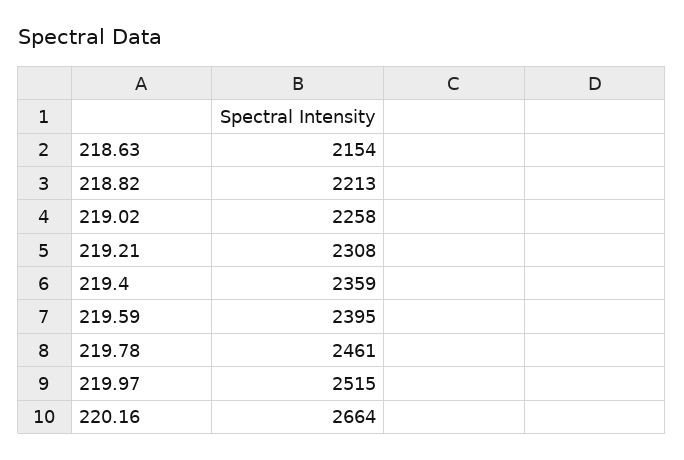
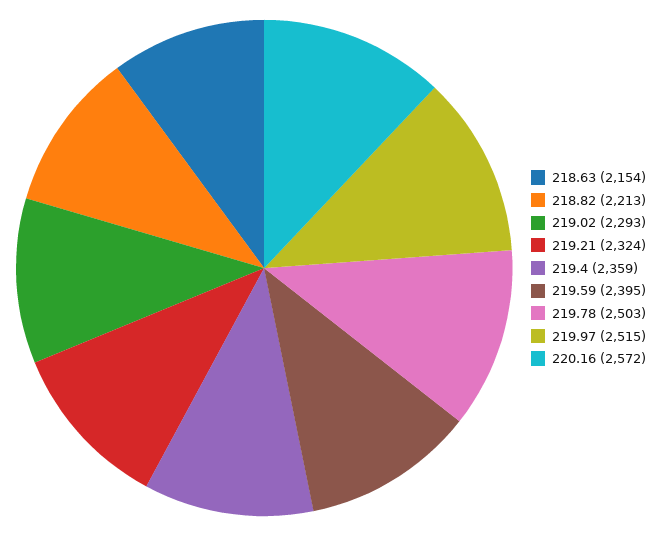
219.02: 2258 -> 2293
219.21: 2308 -> 2324
219.78: 2461 -> 2503
220.16: 2664 -> 2572

